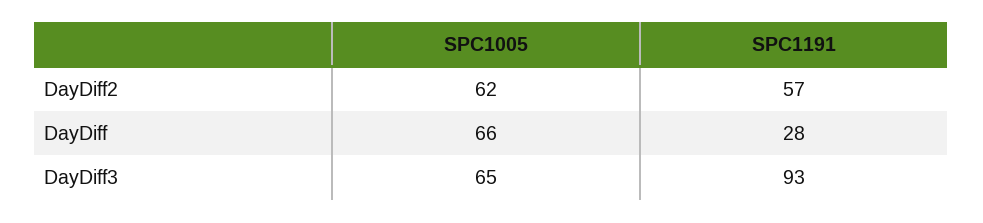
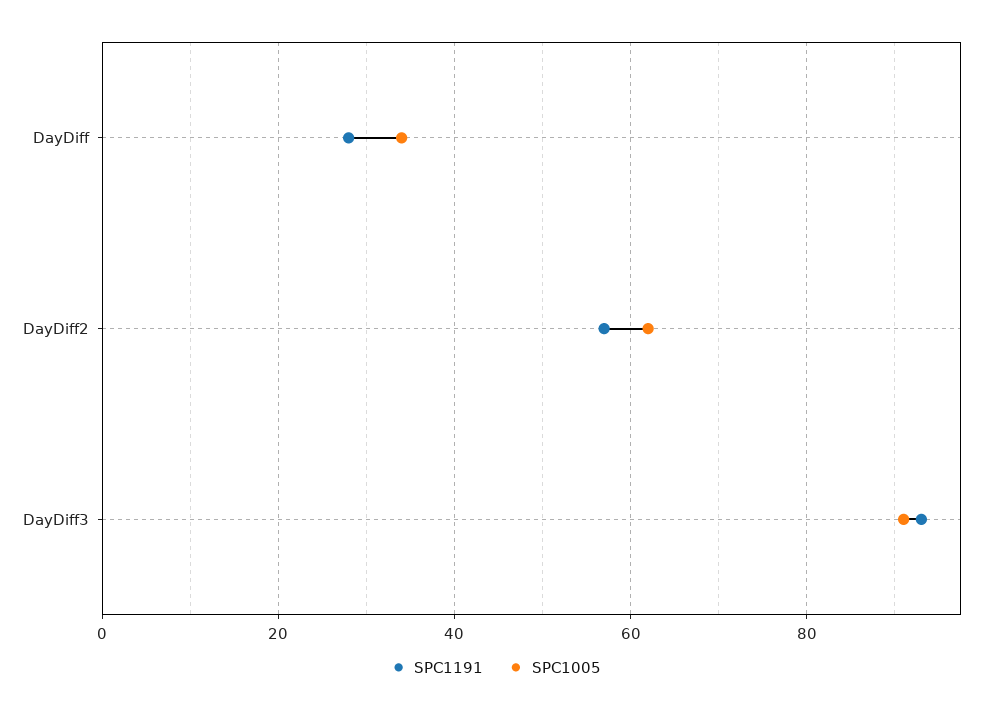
SPC1005, DayDiff: 66 -> 35
SPC1005, DayDiff3: 65 -> 90

